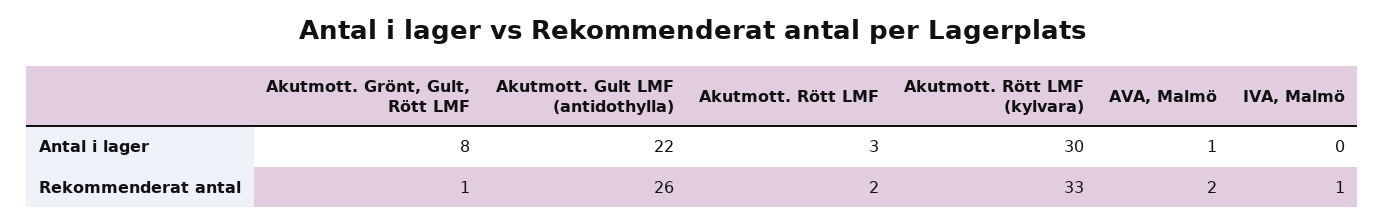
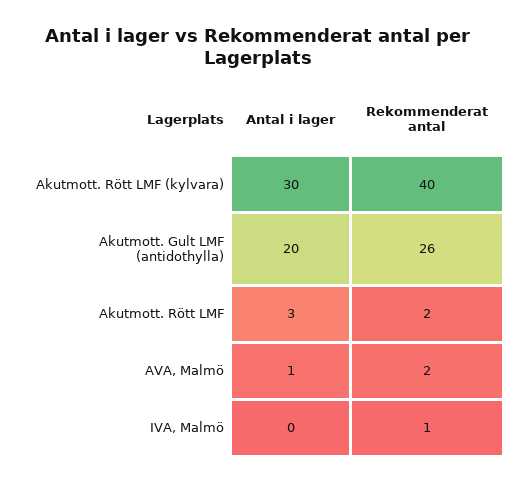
Akutmott. Grönt, Gult, Rött LMF, Antal i lager: 8 -> none
Akutmott. Gult LMF (antidothylla), Antal i lager: 22 -> 20
Akutmott. Grönt, Gult, Rött LMF, Rekommenderat antal: 1 -> none
Akutmott. Rött LMF (kylvara), Rekommenderat antal: 33 -> 40

